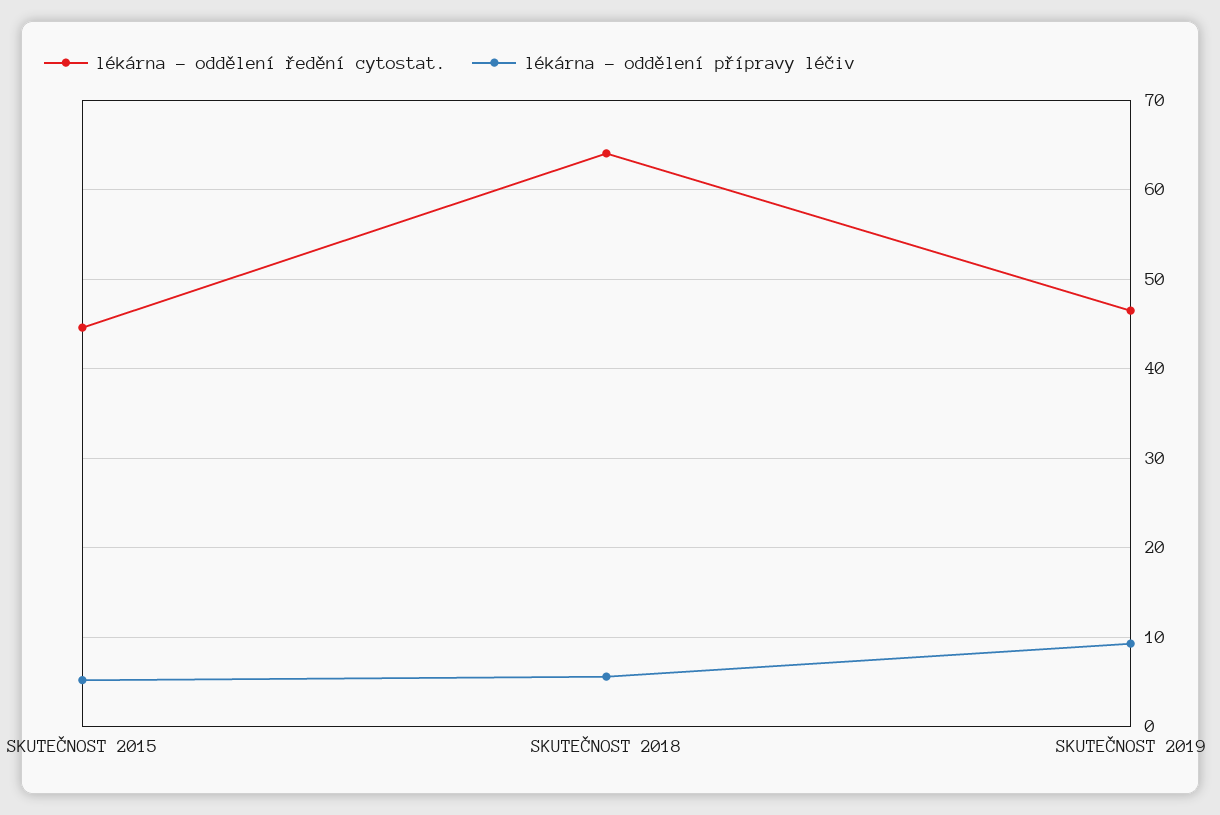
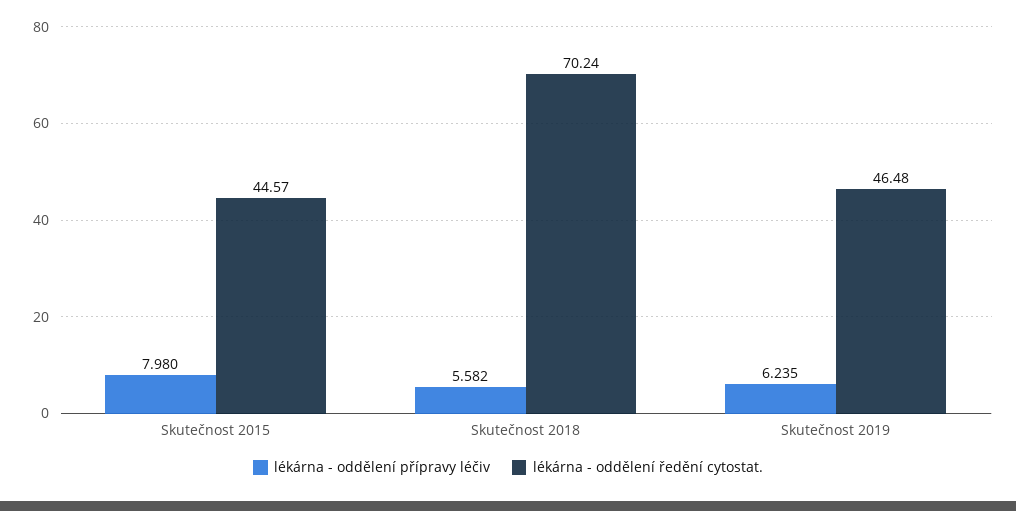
lékárna - oddělení přípravy léčiv, SKUTEČNOST 2015: 5 -> 7.98
lékárna - oddělení ředění cytostat., SKUTEČNOST 2018: 64 -> 70.24
lékárna - oddělení přípravy léčiv, SKUTEČNOST 2019: 9 -> 6.235

